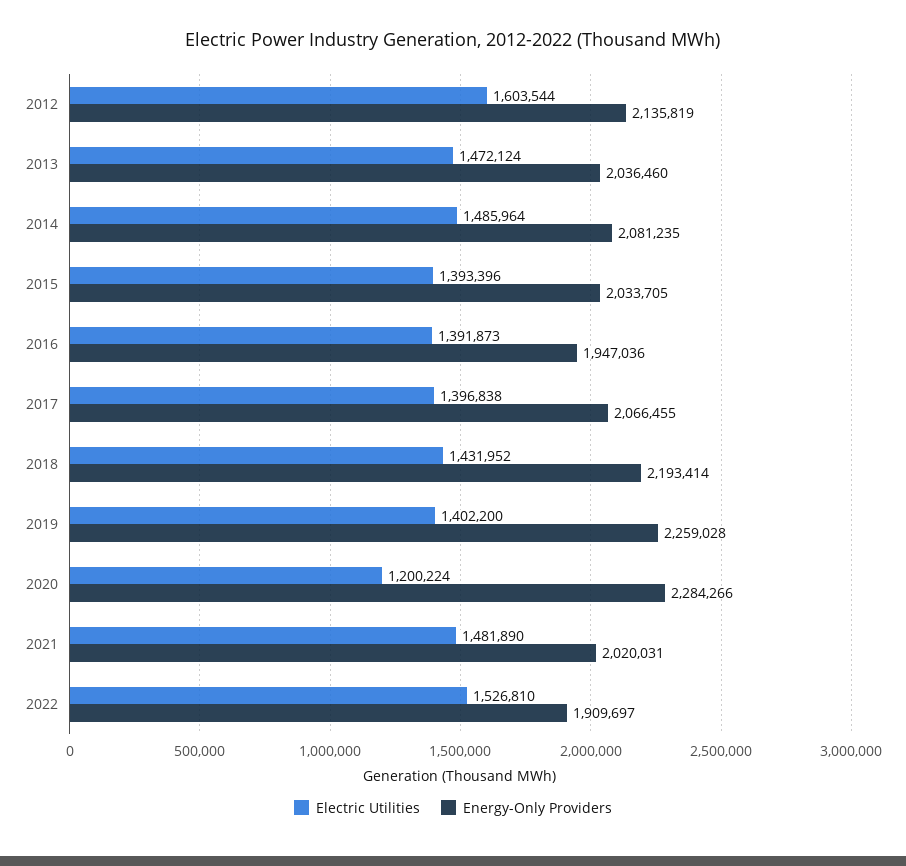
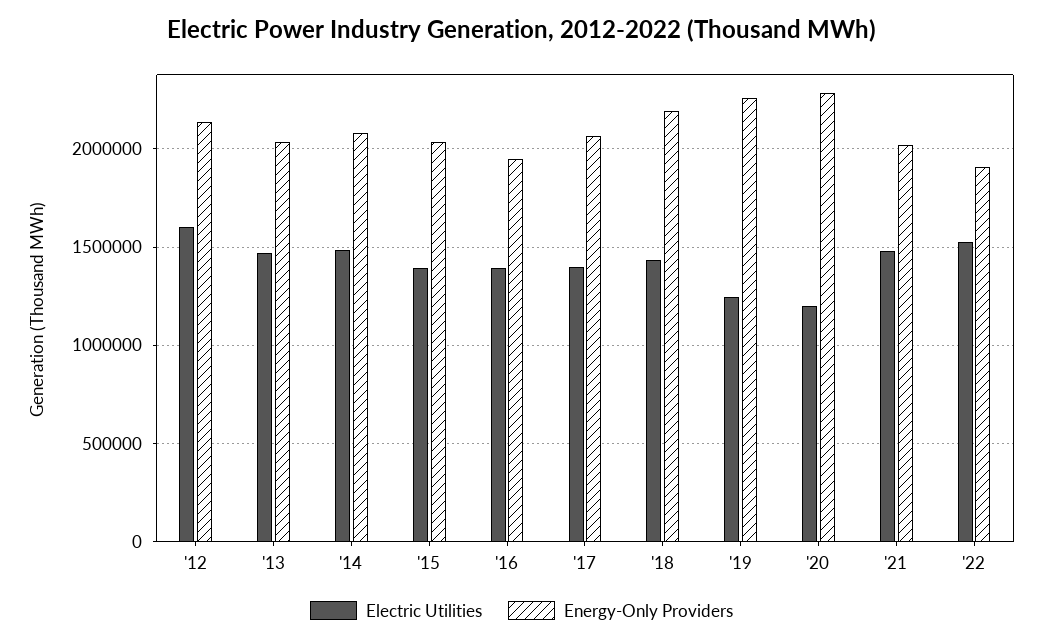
Electric Utilities, 2019: 1402200 -> 1250000

